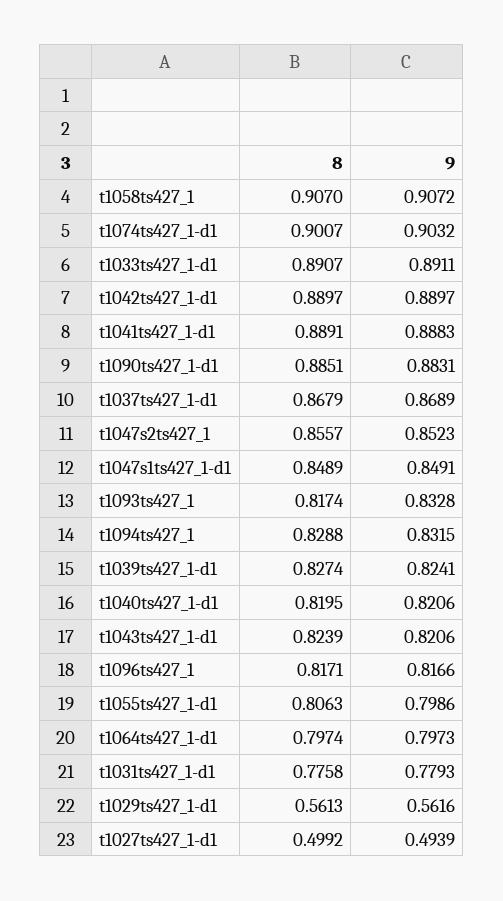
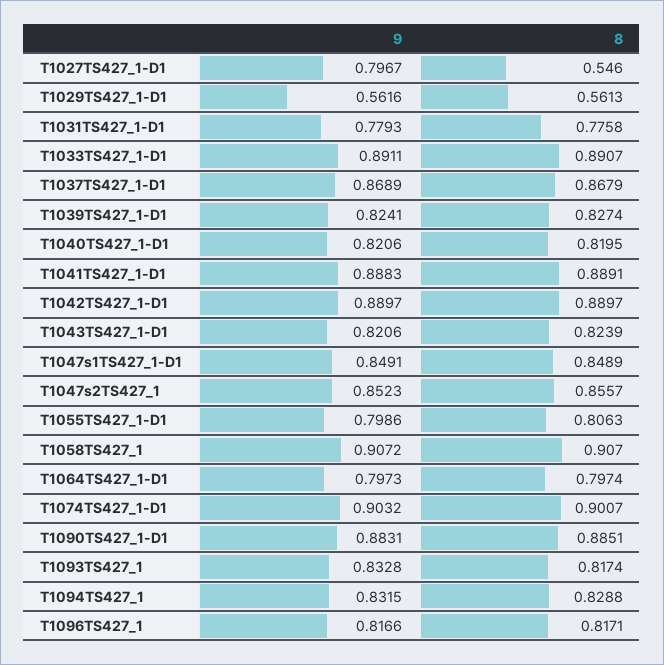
8, t1027ts427_1-d1: 0.4992 -> 0.546
9, t1027ts427_1-d1: 0.4939 -> 0.7967

